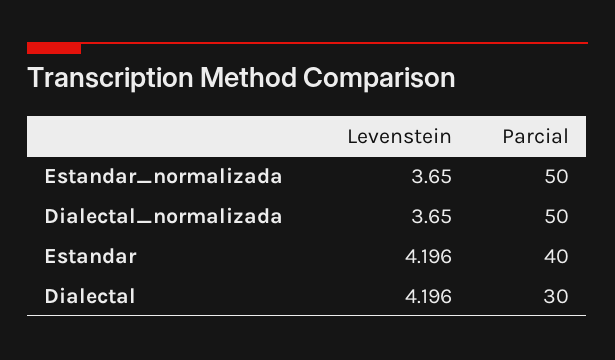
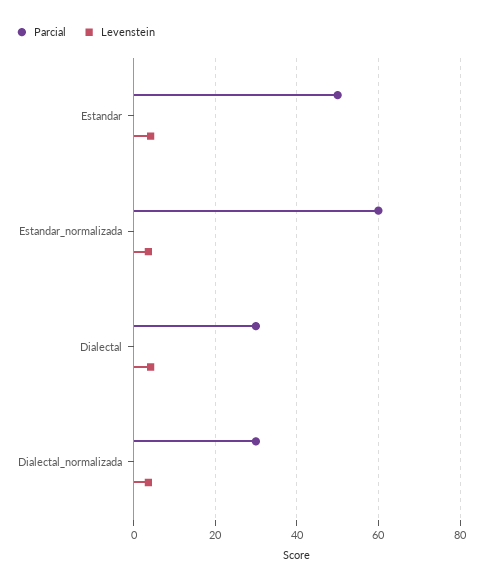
Parcial, Estandar_normalizada: 50 -> 60
Parcial, Dialectal_normalizada: 50 -> 30
Parcial, Estandar: 40 -> 50

